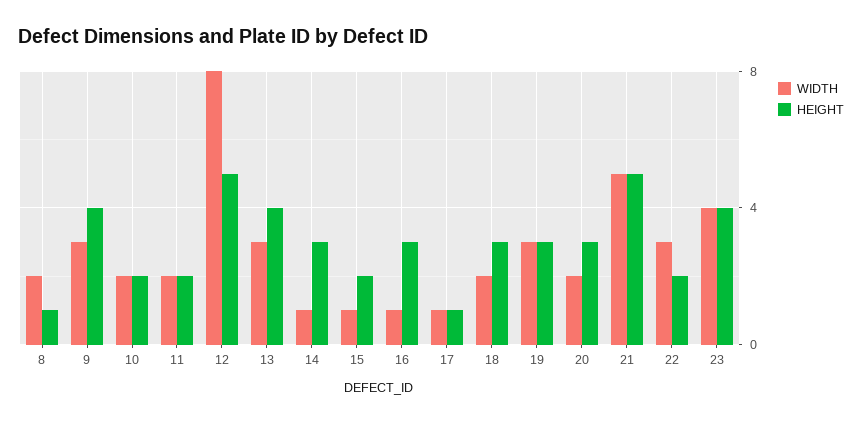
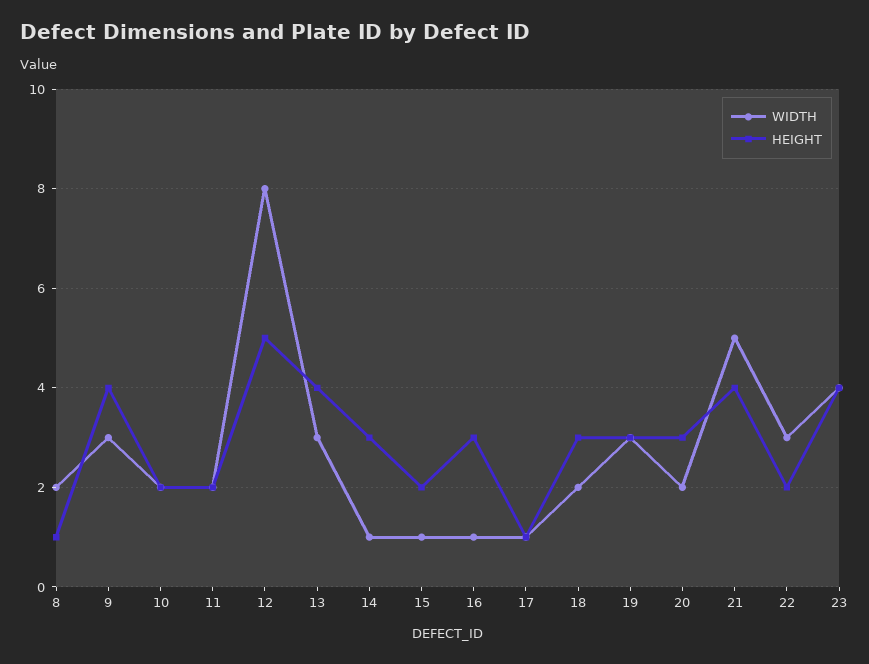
HEIGHT, 21: 5 -> 4

